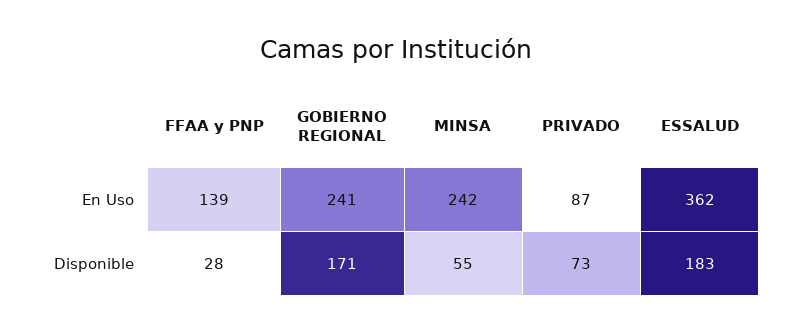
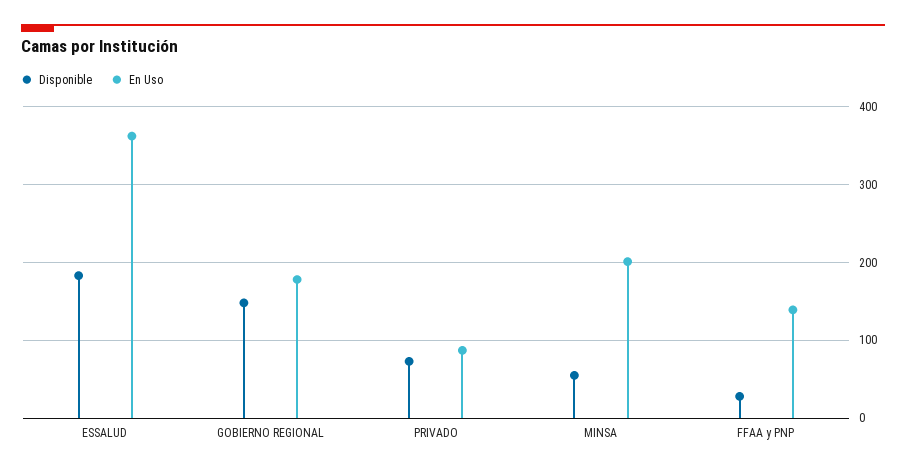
En Uso, GOBIERNO REGIONAL: 241 -> 180
En Uso, MINSA: 242 -> 200
Disponible, GOBIERNO REGIONAL: 171 -> 150

